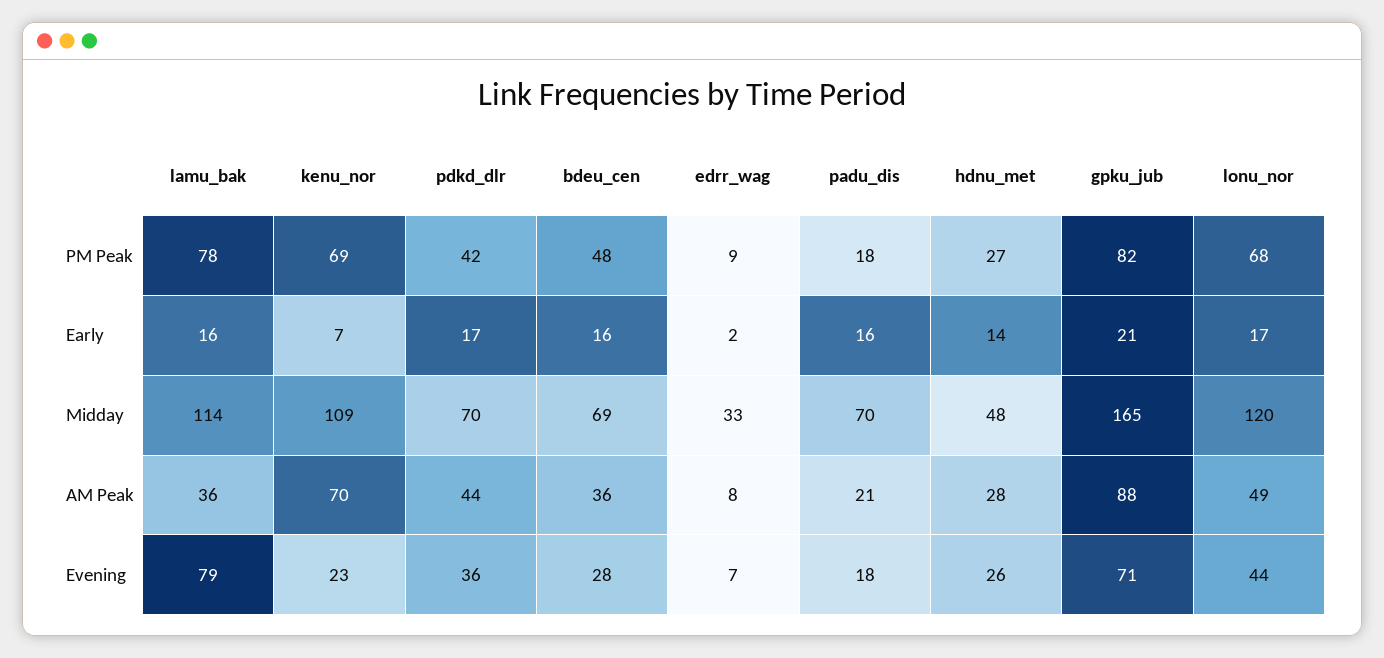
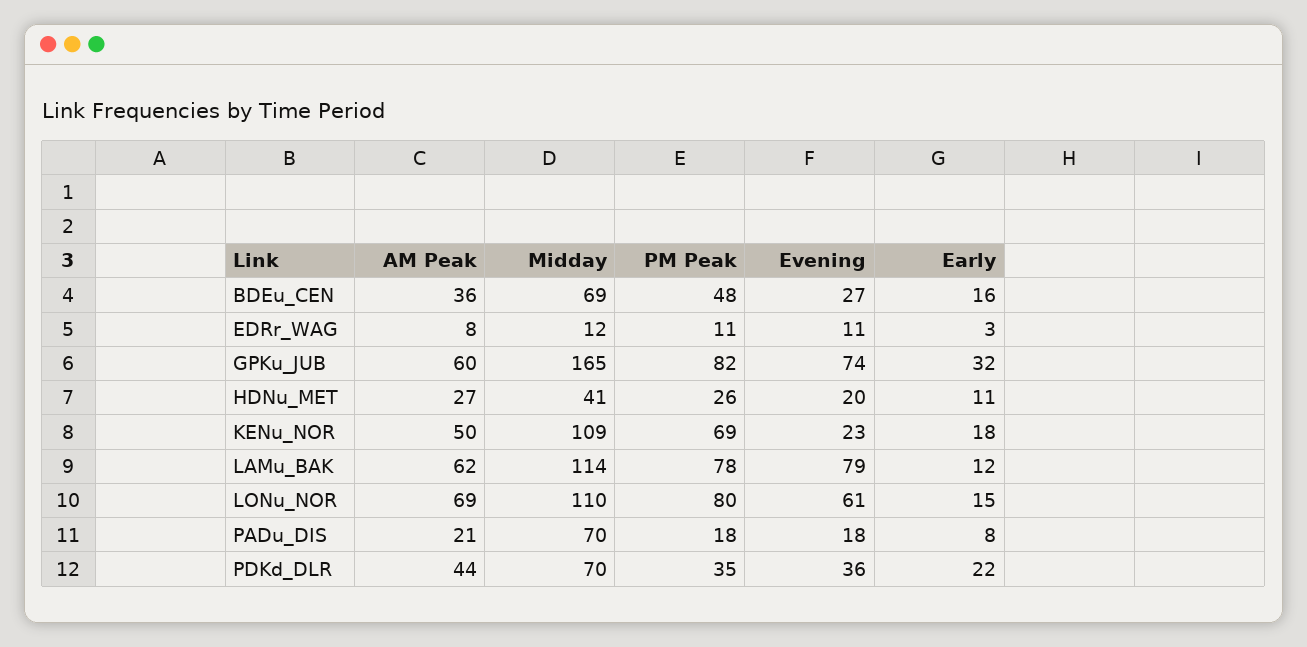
pdkd_dlr, PM Peak: 42 -> 35
edrr_wag, PM Peak: 9 -> 11
hdnu_met, PM Peak: 27 -> 26
lonu_nor, PM Peak: 68 -> 80
lamu_bak, Early: 16 -> 12
kenu_nor, Early: 7 -> 18
pdkd_dlr, Early: 17 -> 22
edrr_wag, Early: 2 -> 3
padu_dis, Early: 16 -> 8
hdnu_met, Early: 14 -> 11
gpku_jub, Early: 21 -> 32
lonu_nor, Early: 17 -> 15
edrr_wag, Midday: 33 -> 12
hdnu_met, Midday: 48 -> 41
lonu_nor, Midday: 120 -> 110
lamu_bak, AM Peak: 36 -> 62
kenu_nor, AM Peak: 70 -> 50
hdnu_met, AM Peak: 28 -> 27
gpku_jub, AM Peak: 88 -> 60
lonu_nor, AM Peak: 49 -> 69
bdeu_cen, Evening: 28 -> 27
edrr_wag, Evening: 7 -> 11
hdnu_met, Evening: 26 -> 20
gpku_jub, Evening: 71 -> 74
lonu_nor, Evening: 44 -> 61

